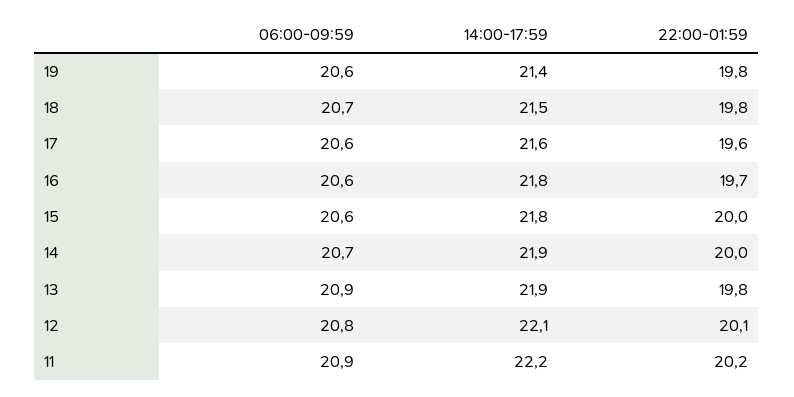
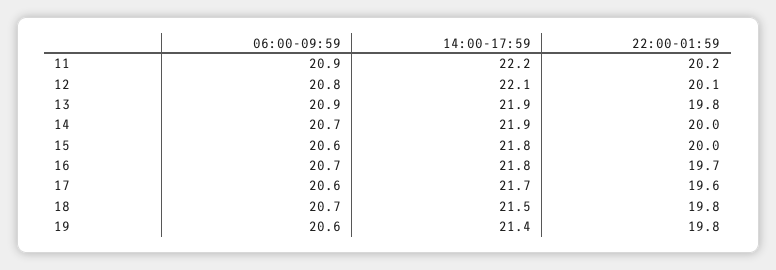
14:00-17:59, 17: 21.6 -> 21.7
06:00-09:59, 16: 20.6 -> 20.7

